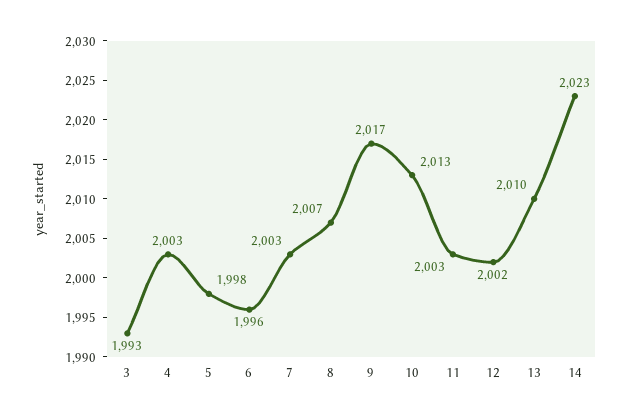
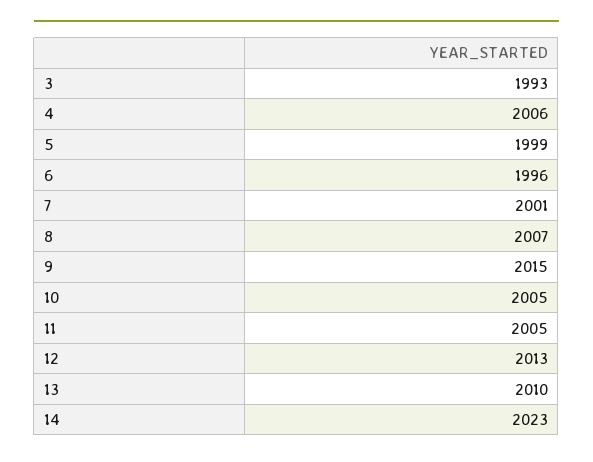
4: 2003 -> 2006
5: 1998 -> 1999
7: 2003 -> 2001
9: 2017 -> 2015
10: 2013 -> 2005
11: 2003 -> 2005
12: 2002 -> 2013

